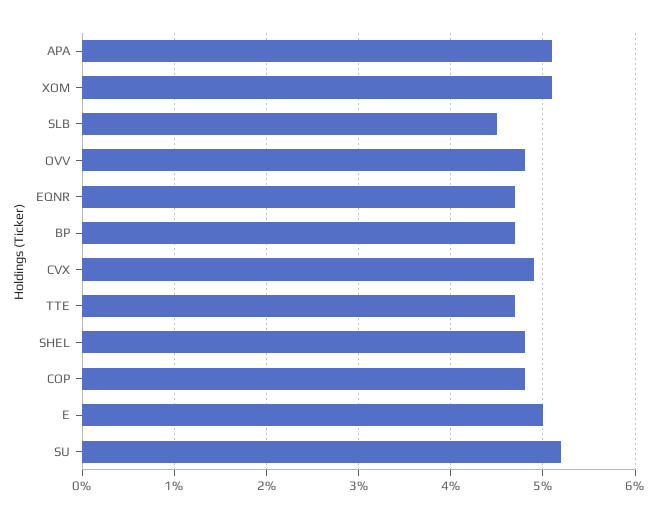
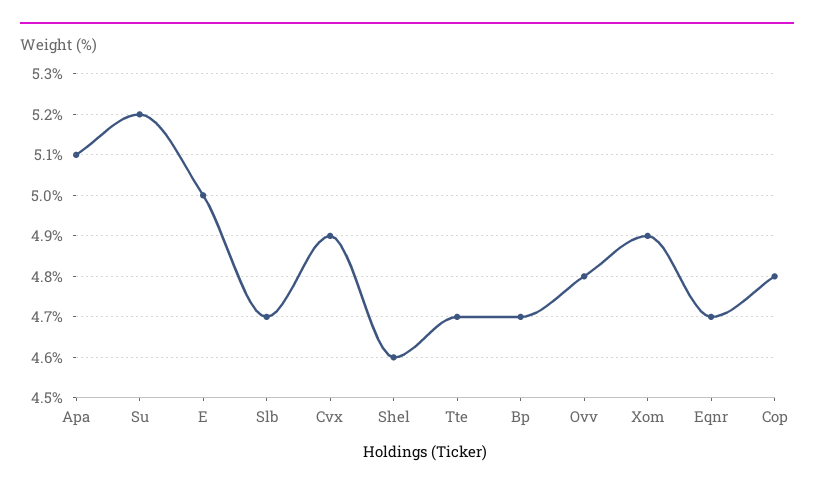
XOM: 5.1 -> 4.9
SLB: 4.5 -> 4.7
SHEL: 4.8 -> 4.6

